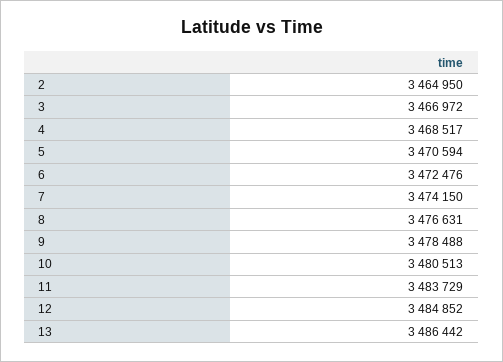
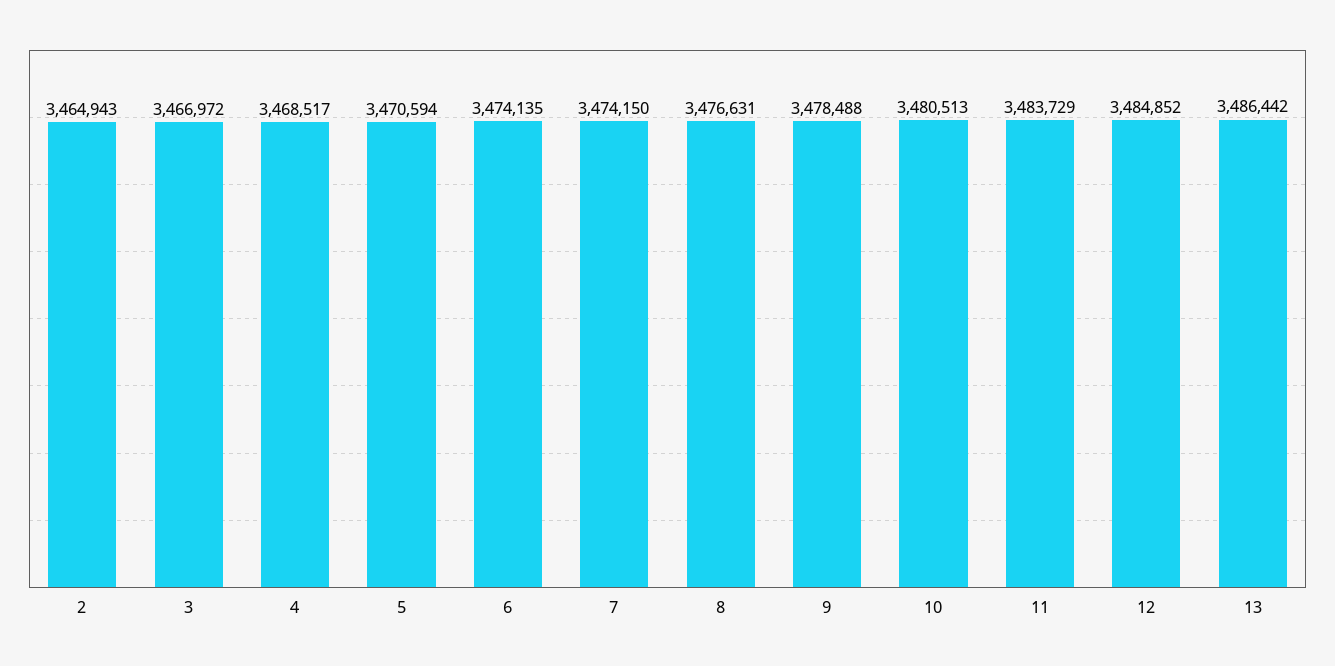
2: 3464950 -> 3464943
6: 3472476 -> 3474135

